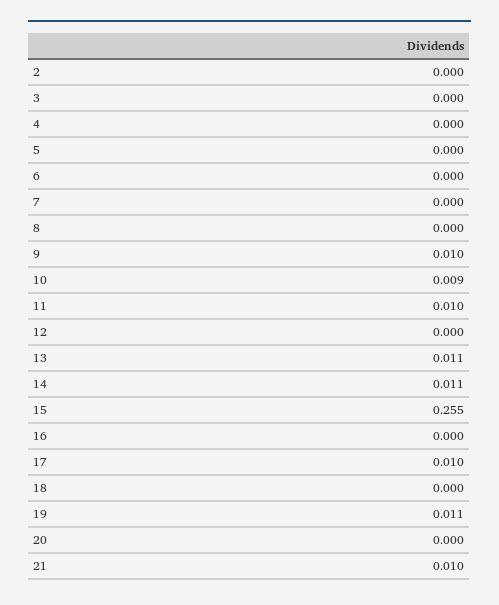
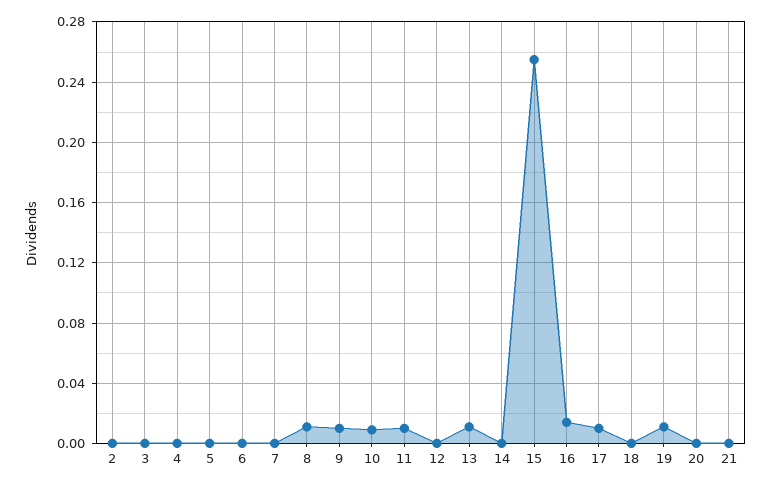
8: 0 -> 0.01
14: 0.011 -> 0
16: 0 -> 0.015
21: 0.01 -> 0

